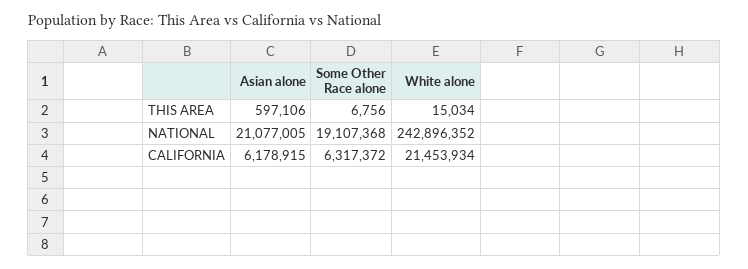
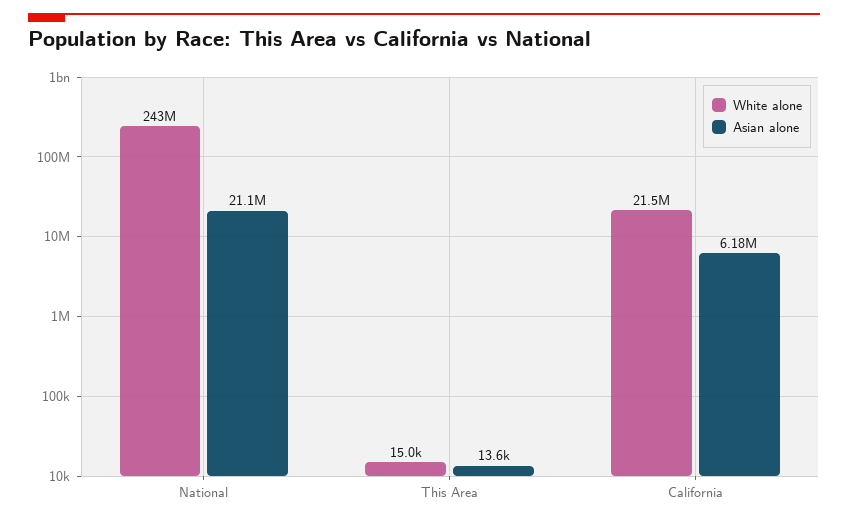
Asian alone, THIS AREA: 597106 -> 13600
Some Other Race alone, THIS AREA: 6756 -> none
Some Other Race alone, NATIONAL: 19107368 -> none
Some Other Race alone, CALIFORNIA: 6317372 -> none

